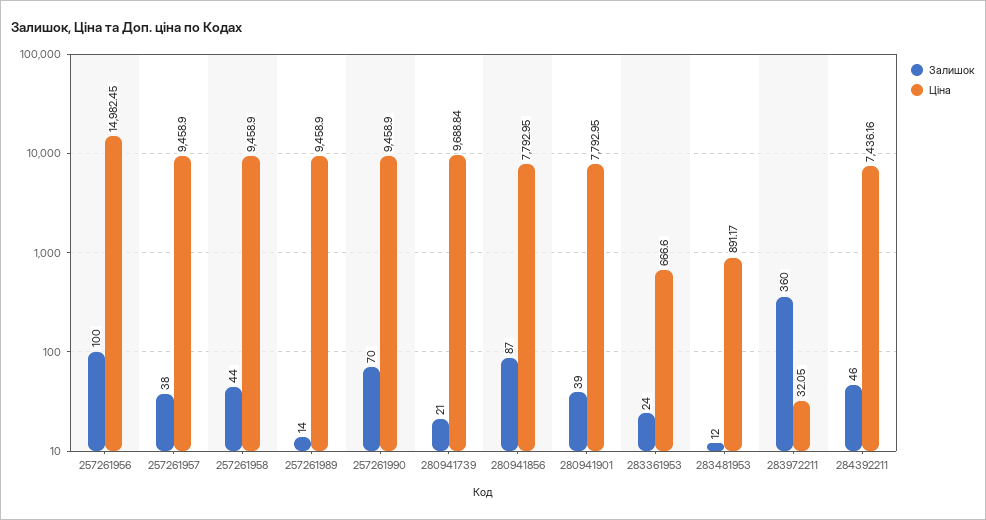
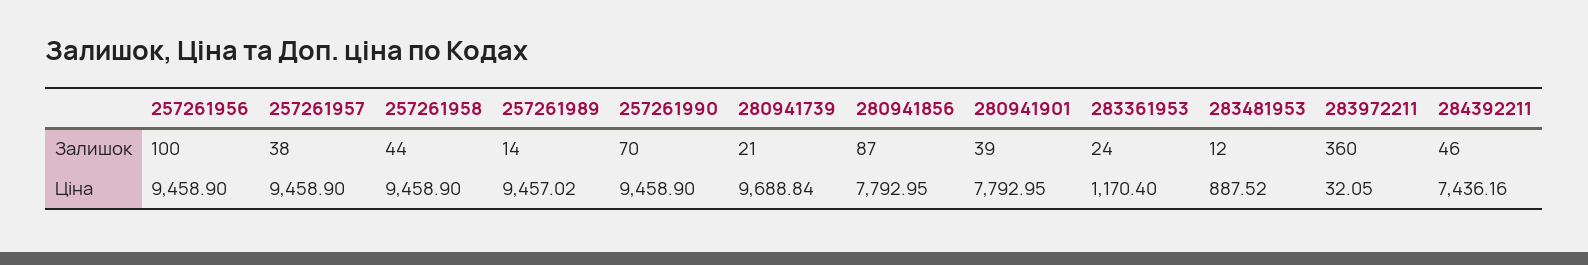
Ціна, 257261956: 14982.45 -> 9458.9
Ціна, 257261989: 9458.9 -> 9457.02
Ціна, 283361953: 666.6 -> 1170.4
Ціна, 283481953: 891.17 -> 887.52

